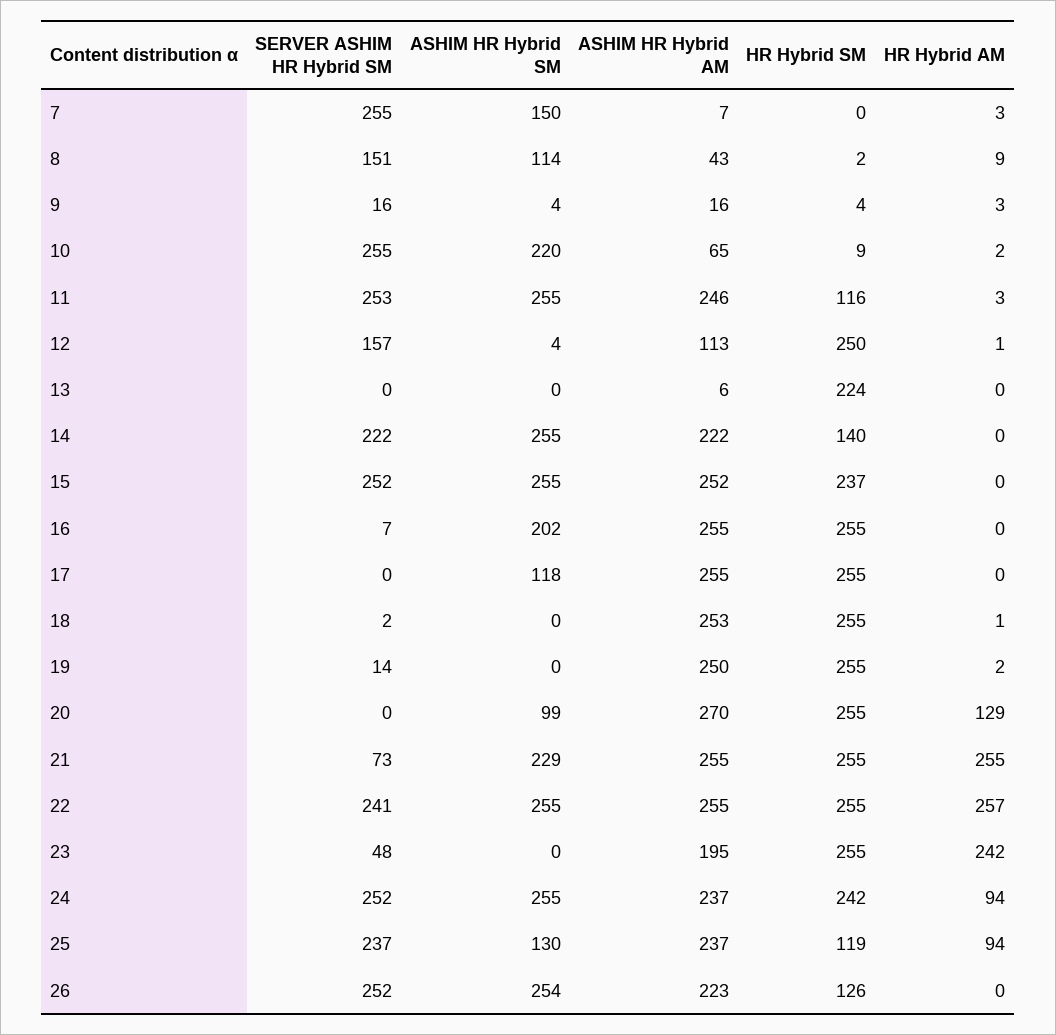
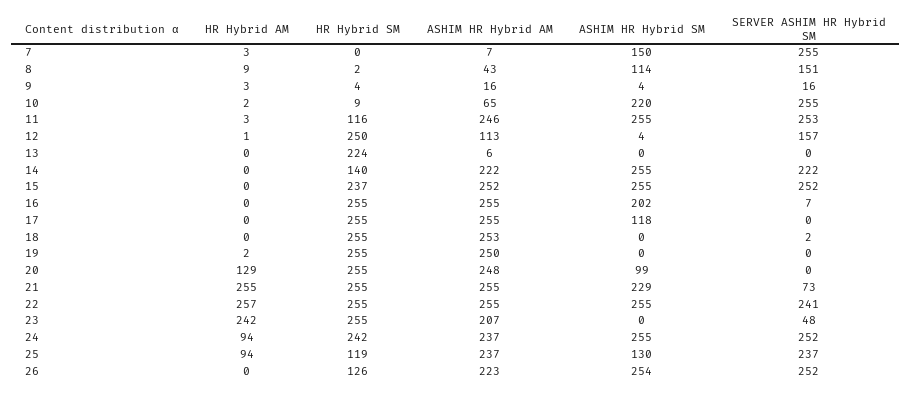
HR Hybrid AM, 18: 1 -> 0
SERVER ASHIM HR Hybrid SM, 19: 14 -> 0
ASHIM HR Hybrid AM, 20: 270 -> 248
ASHIM HR Hybrid AM, 23: 195 -> 207

